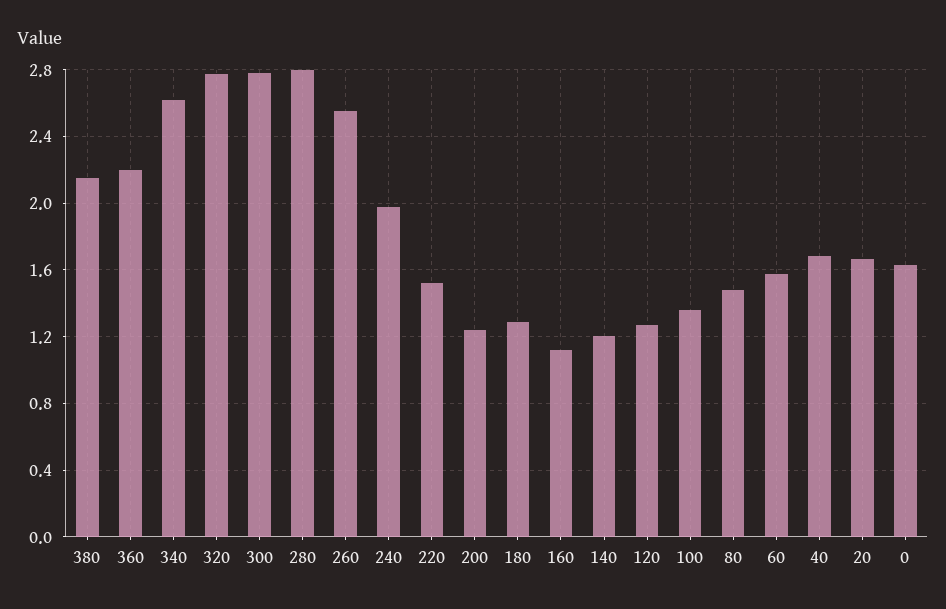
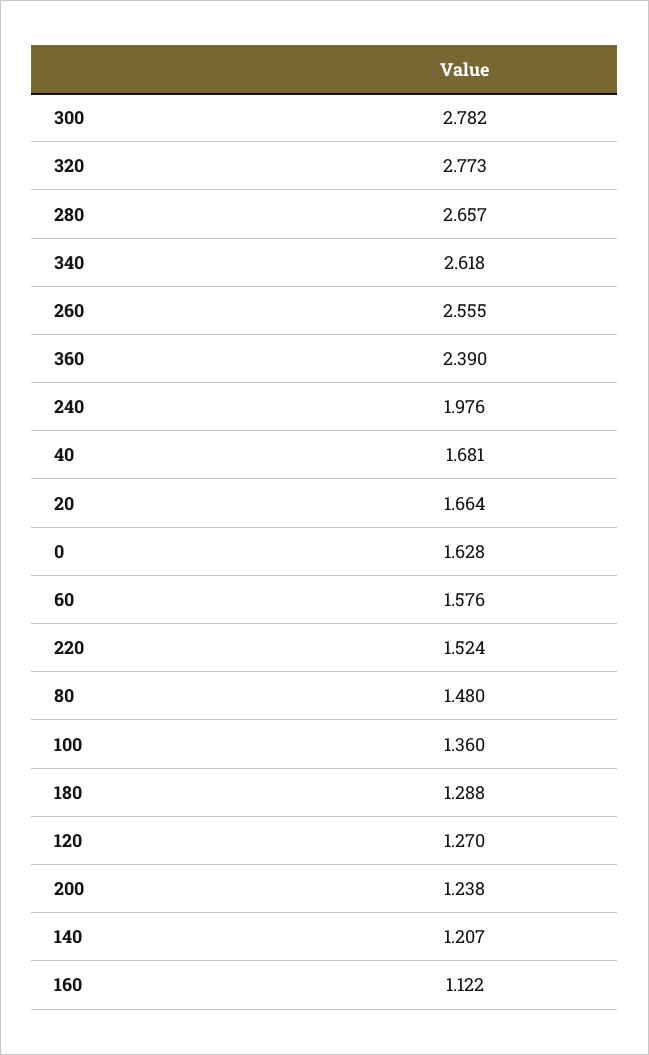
380: 2.15 -> none
360: 2.2 -> 2.39
280: 2.8 -> 2.657

